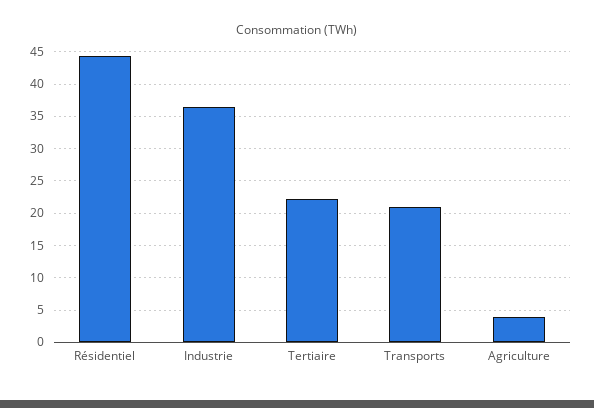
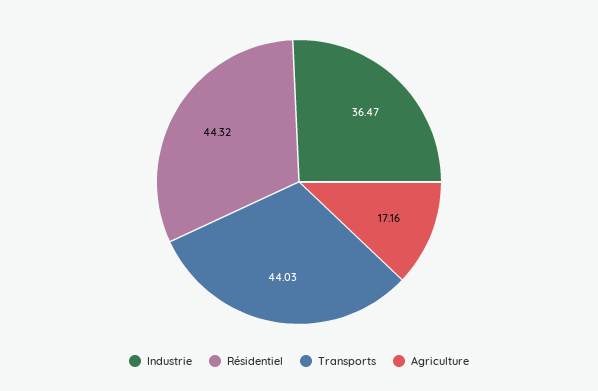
Tertiaire: 22 -> none
Transports: 21 -> 44.03
Agriculture: 4 -> 17.16

